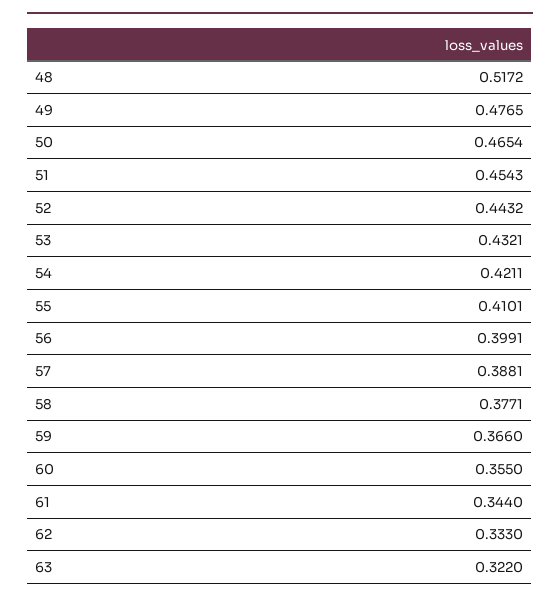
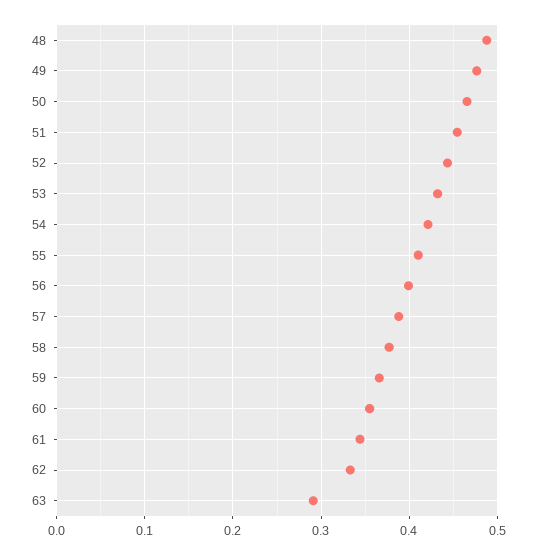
48: 0.5172 -> 0.49
63: 0.322 -> 0.29

